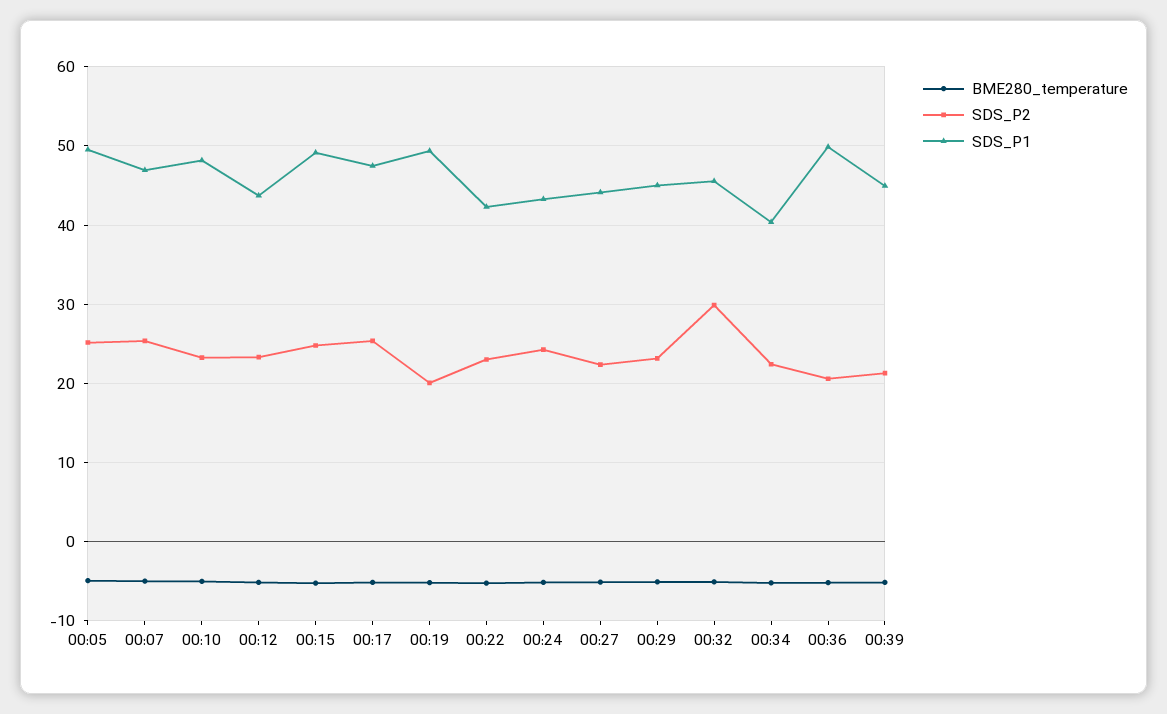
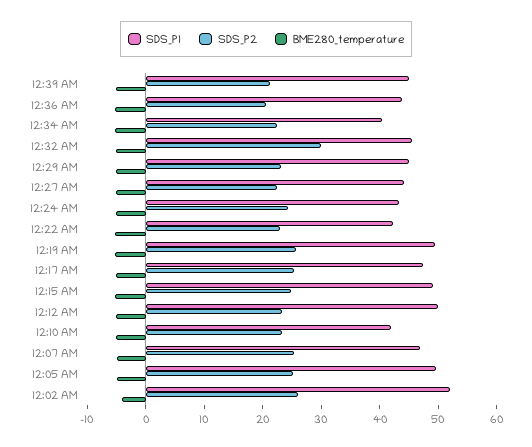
SDS_P1, 00:10: 48 -> 42
SDS_P1, 00:12: 44 -> 50
SDS_P2, 00:19: 20 -> 26
SDS_P1, 00:36: 50 -> 44
SDS_P1, 12:02 AM: none -> 52
SDS_P2, 12:02 AM: none -> 26
BME280_temperature, 12:02 AM: none -> -4

